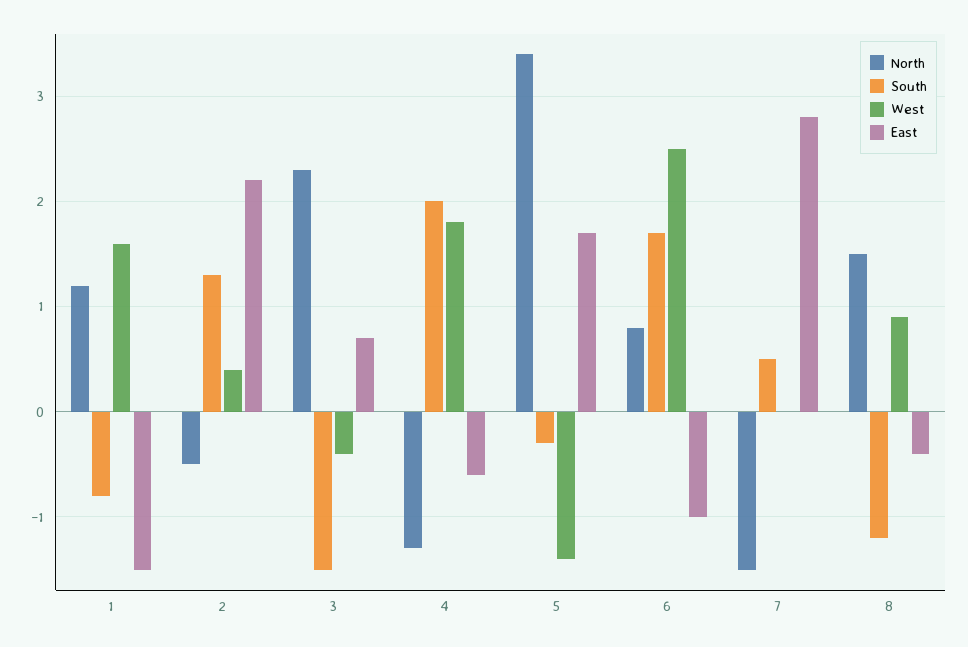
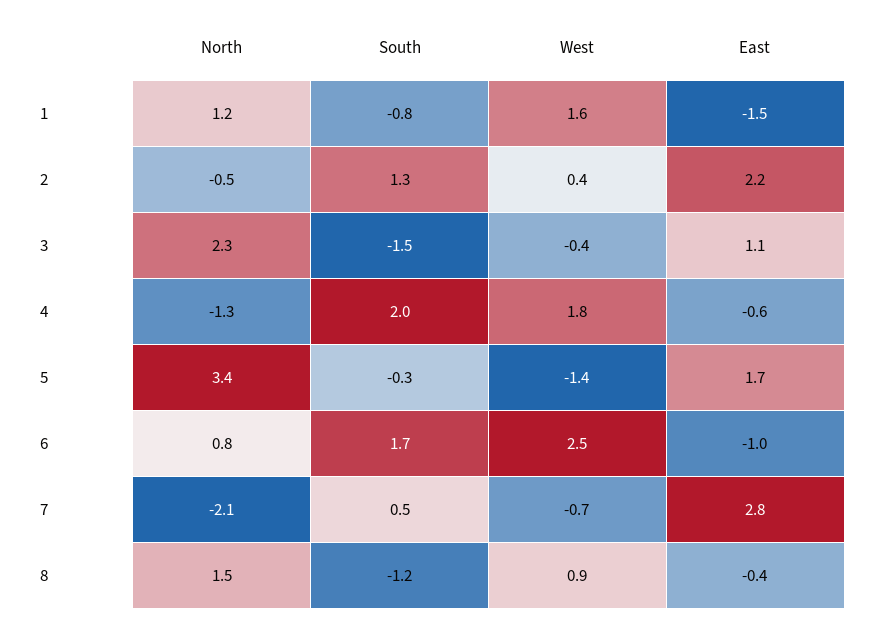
East, 3: 0.7 -> 1.1
North, 7: -1.5 -> -2.1
West, 7: 0 -> -0.7

